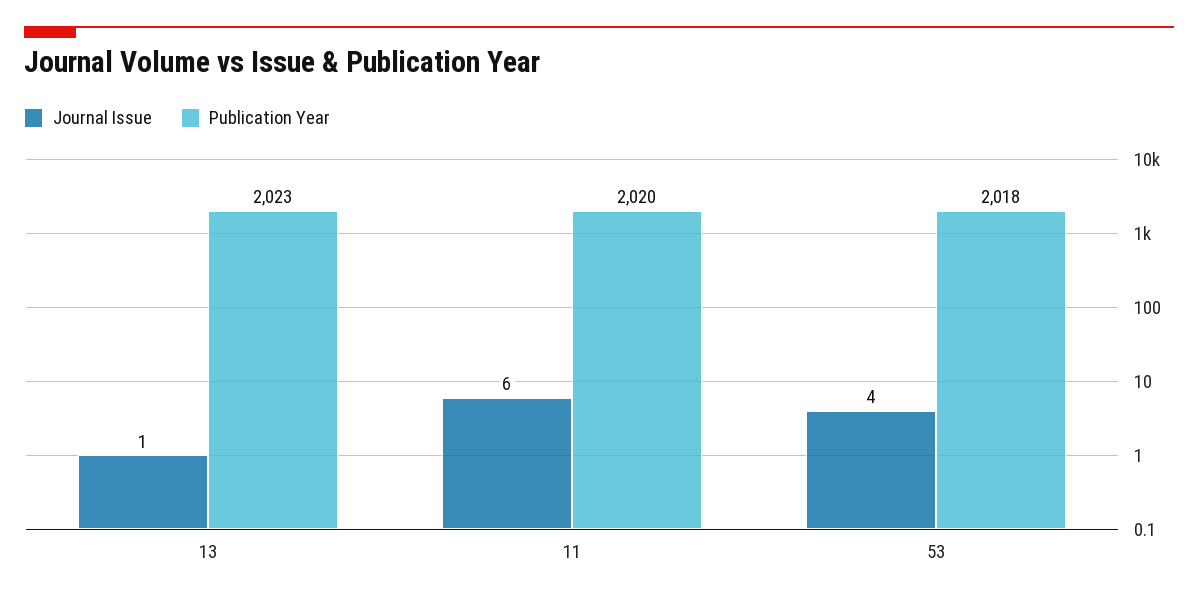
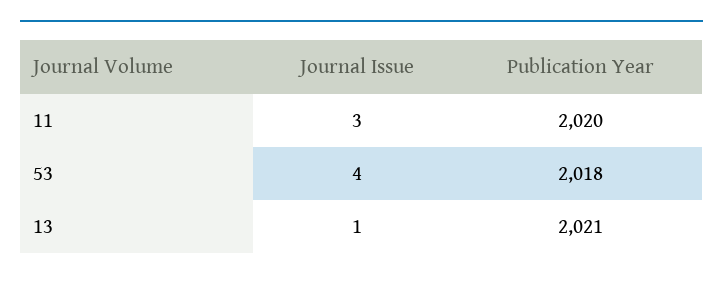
Publication Year, 13: 2023 -> 2021
Journal Issue, 11: 6 -> 3

